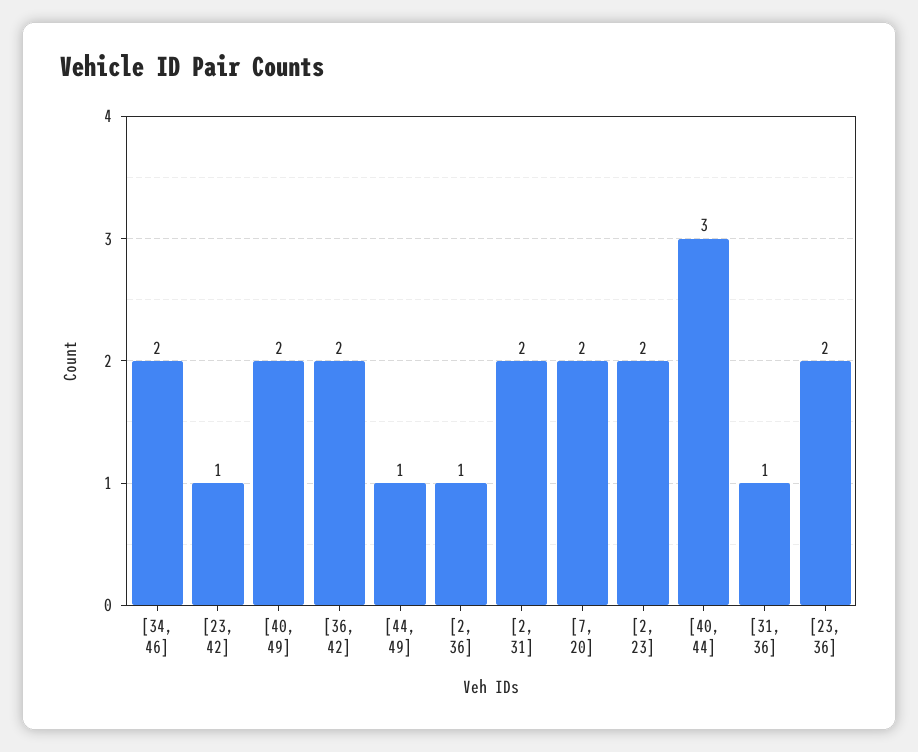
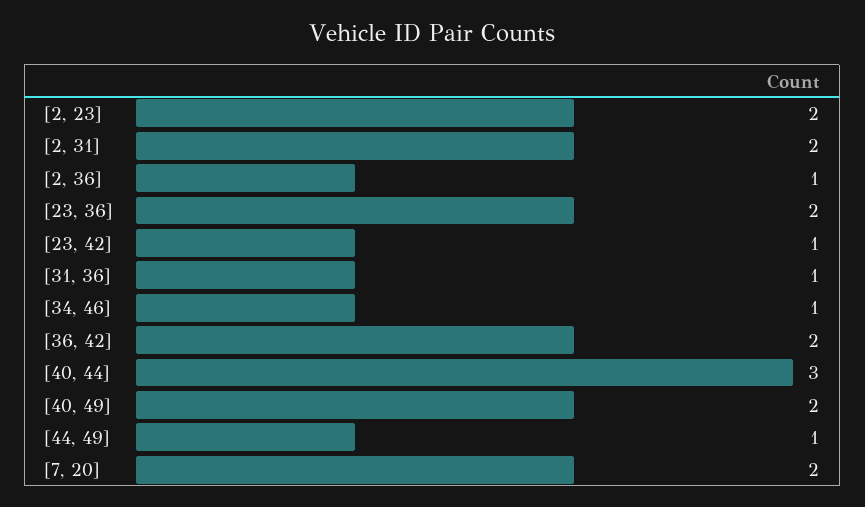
[34, 46]: 2 -> 1

